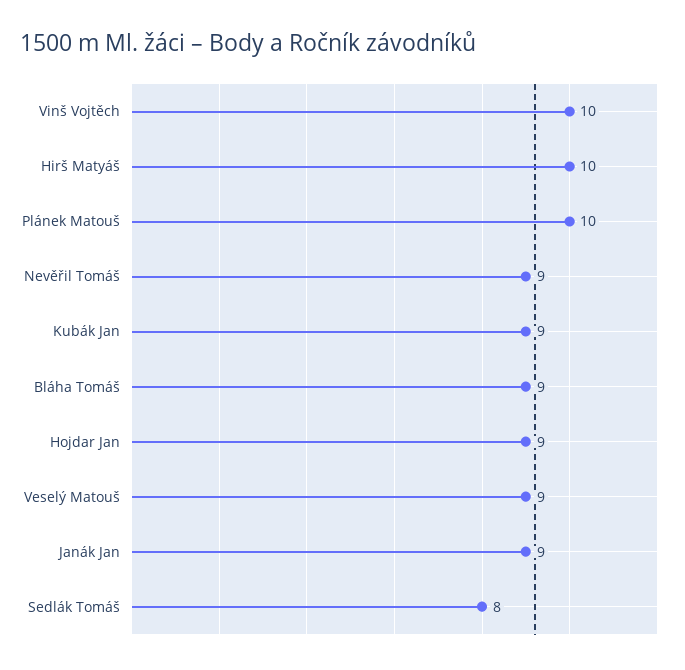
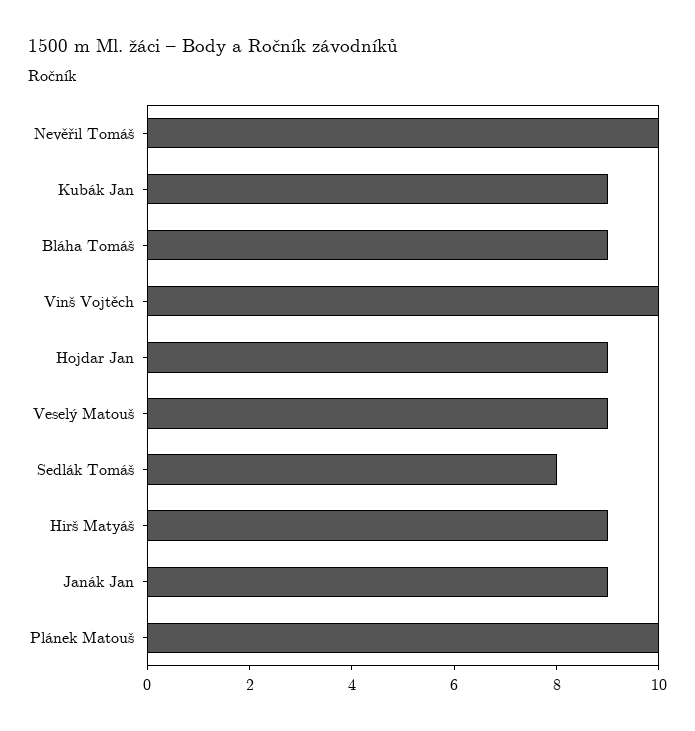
Hirš Matyáš: 10 -> 9
Nevěřil Tomáš: 9 -> 10

